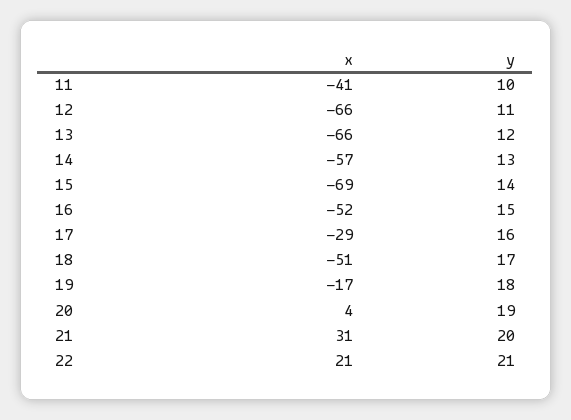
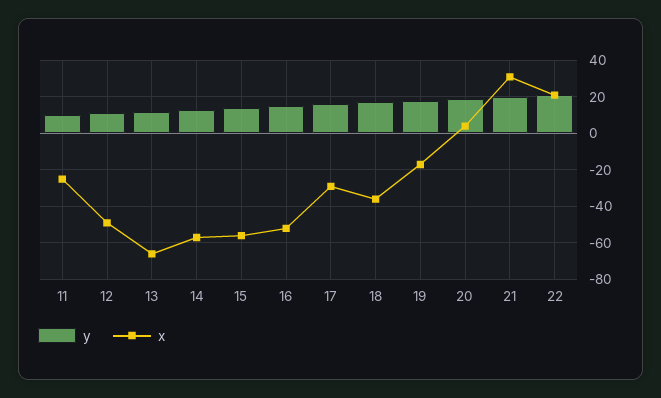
x, 11: -41 -> -25
x, 12: -66 -> -50
x, 15: -69 -> -55
x, 18: -51 -> -35

